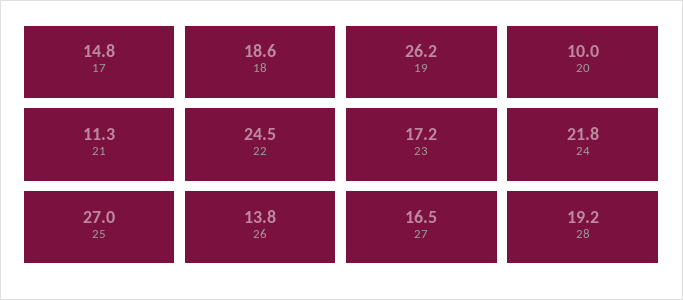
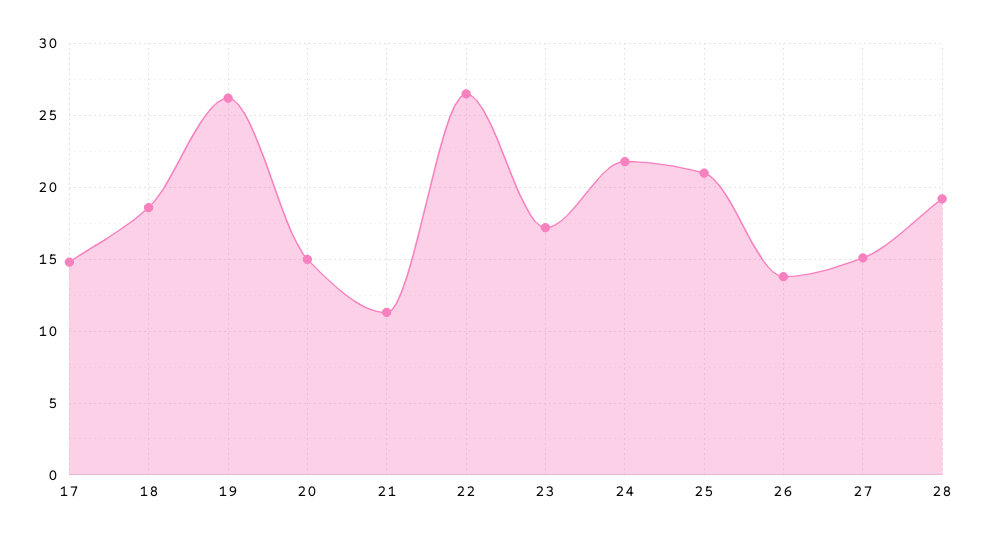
20: 10 -> 15
22: 24.5 -> 26.5
25: 27 -> 21
27: 16.5 -> 15

